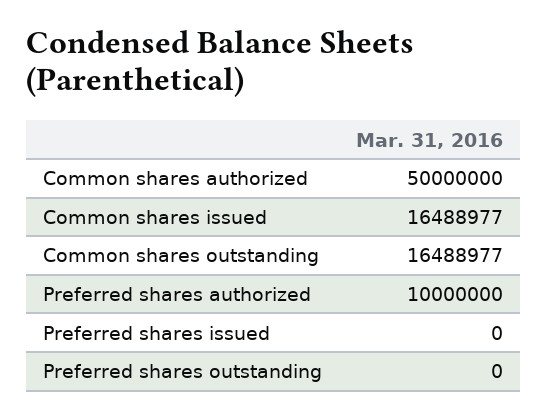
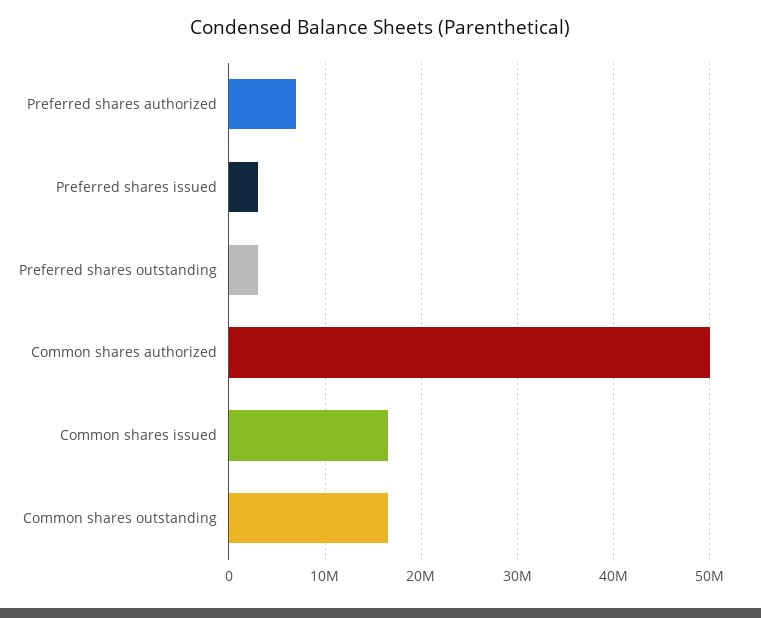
Preferred shares authorized: 10000000 -> 7000000
Preferred shares issued: 0 -> 3000000
Preferred shares outstanding: 0 -> 3000000

